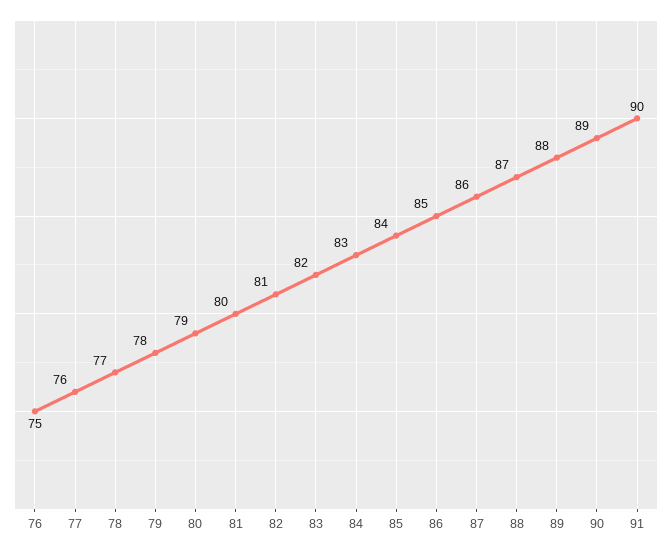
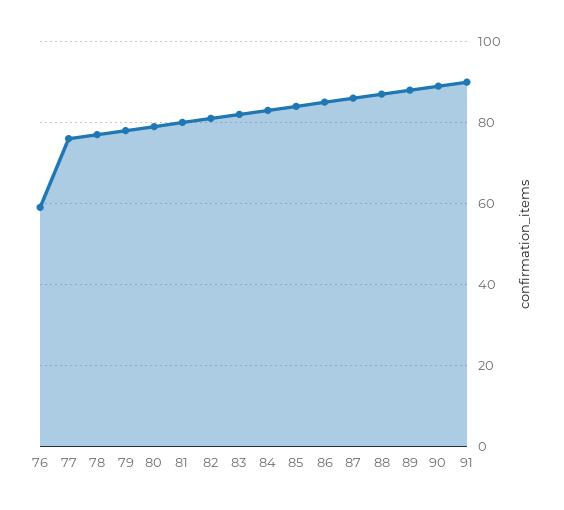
76: 75 -> 60

